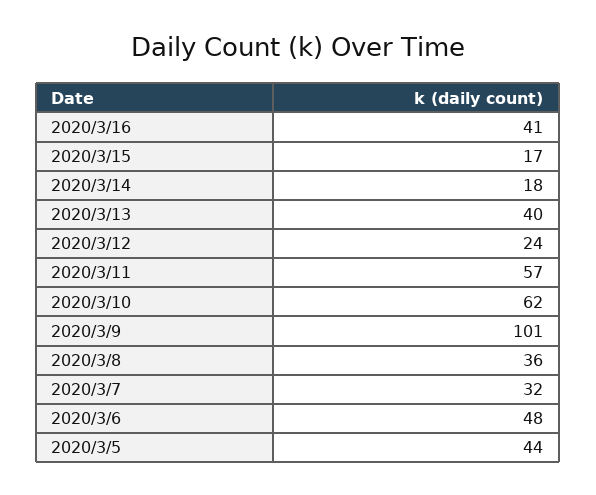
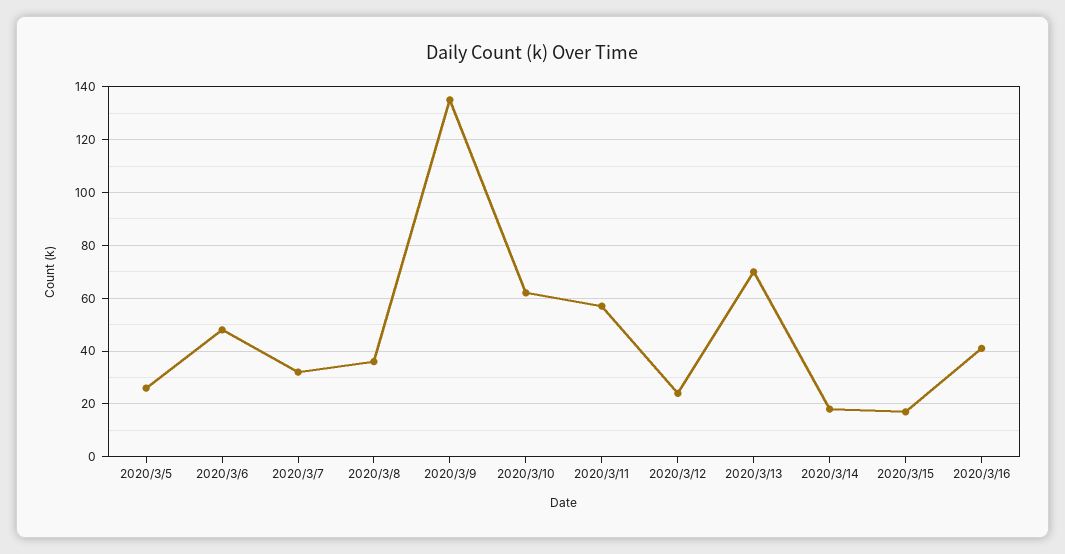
2020/3/13: 40 -> 70
2020/3/9: 101 -> 135
2020/3/5: 44 -> 25

